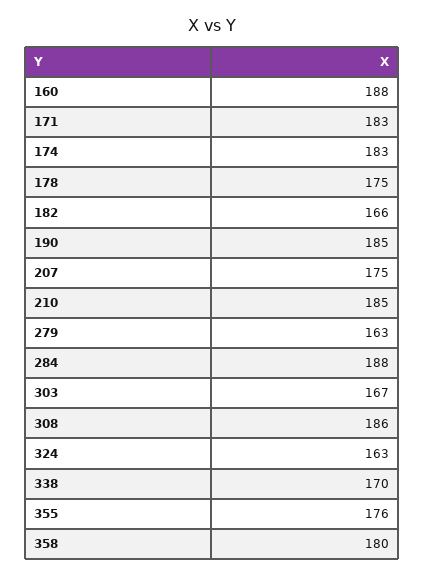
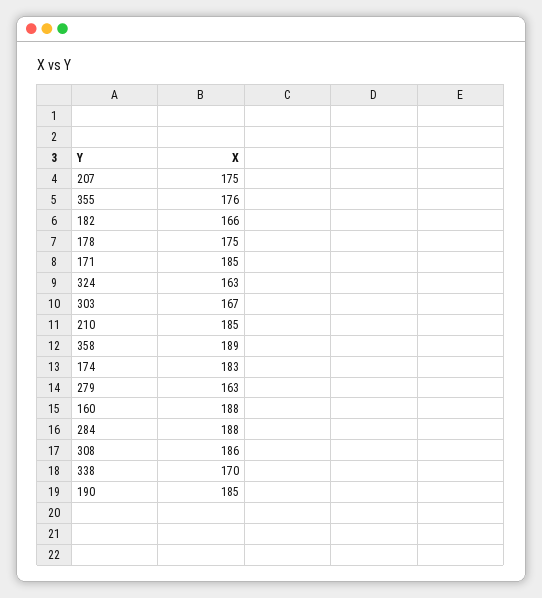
171: 183 -> 185
358: 180 -> 189

